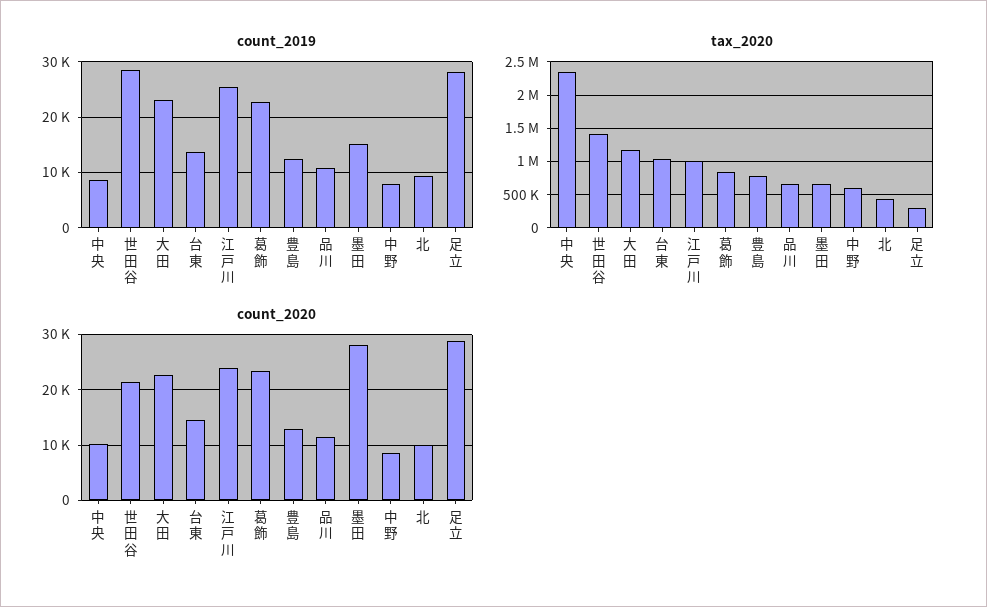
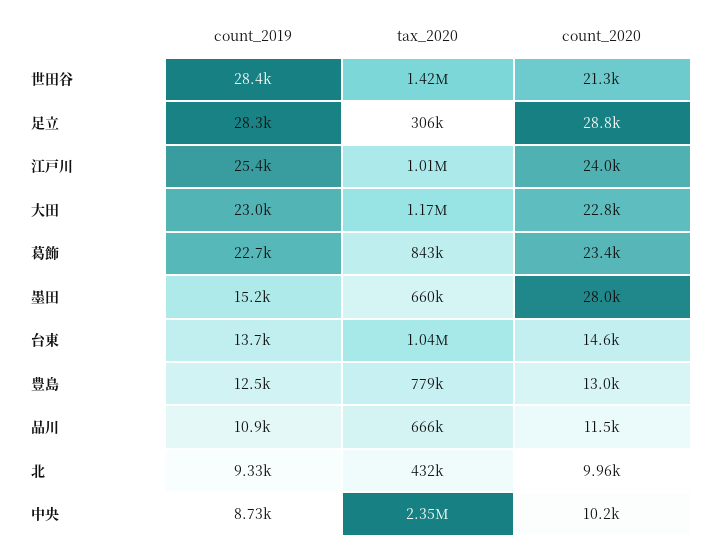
count_2019, 中野: 8000 -> none
tax_2020, 中野: 600000 -> none
count_2020, 中野: 8000 -> none

